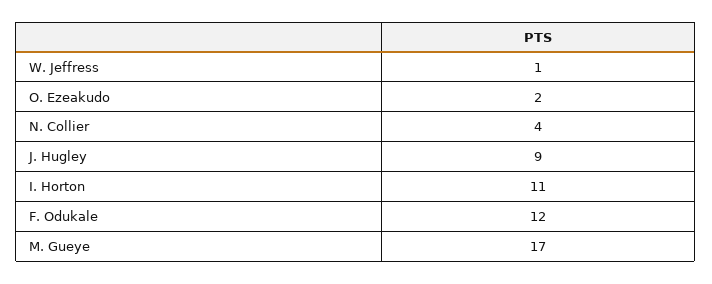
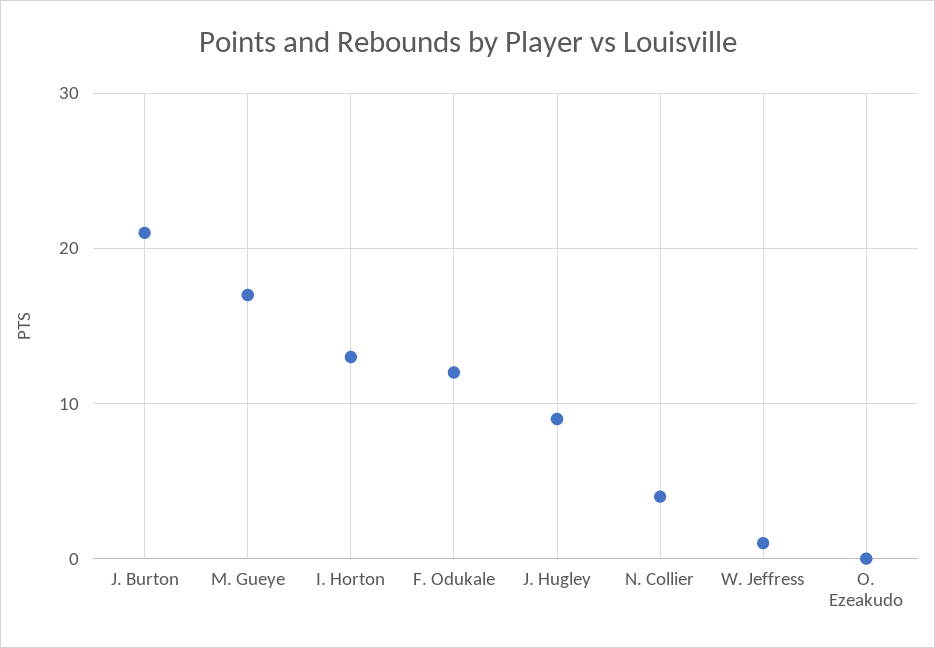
O. Ezeakudo: 2 -> 0
I. Horton: 11 -> 13
J. Burton: none -> 21

